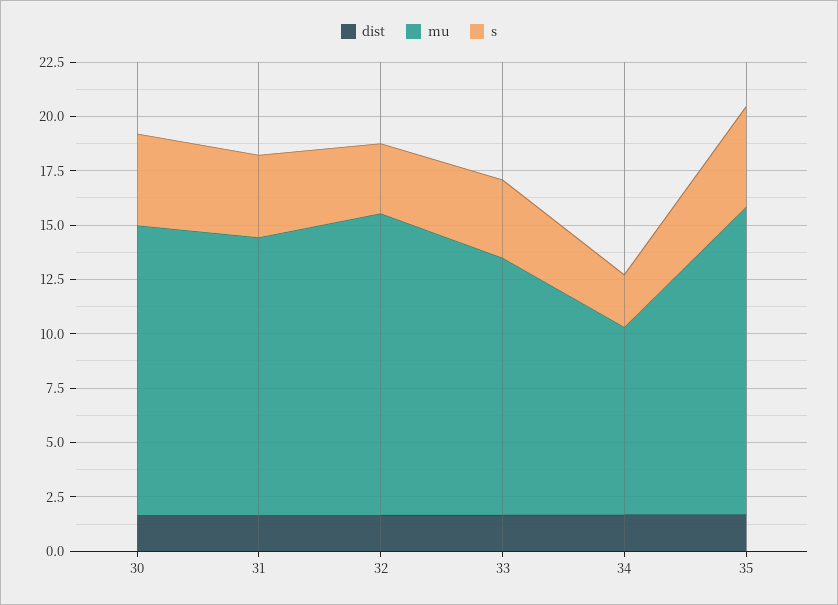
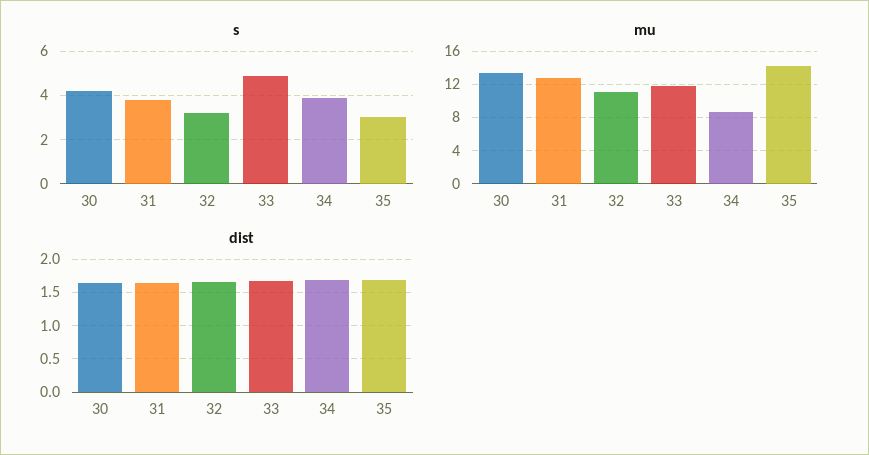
mu, 32: 14 -> 11
s, 33: 3.5 -> 5
s, 34: 2.5 -> 4
s, 35: 4.5 -> 3

